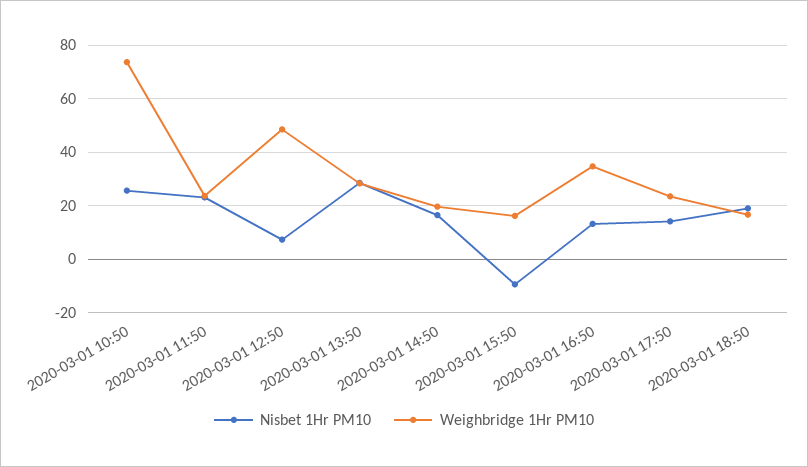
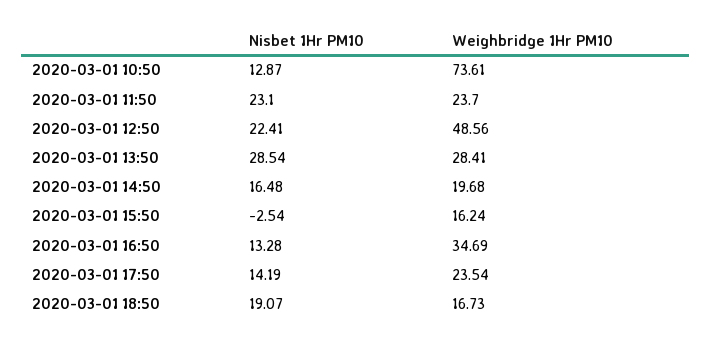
Nisbet 1Hr PM10, 2020-03-01 10:50: 25 -> 12.87
Nisbet 1Hr PM10, 2020-03-01 12:50: 7.5 -> 22.41
Nisbet 1Hr PM10, 2020-03-01 15:50: -10 -> -2.54

